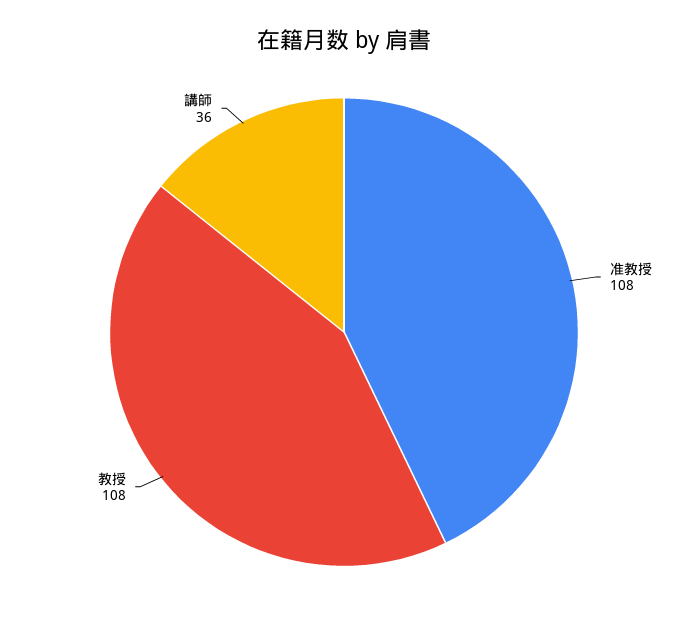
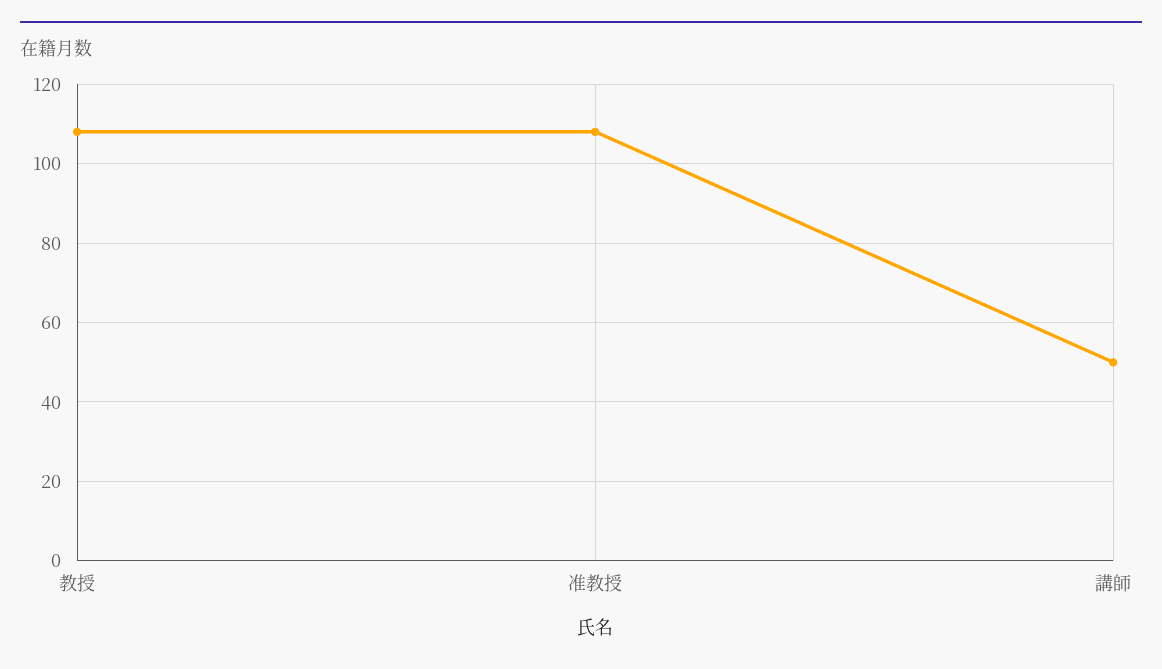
講師: 36 -> 50

